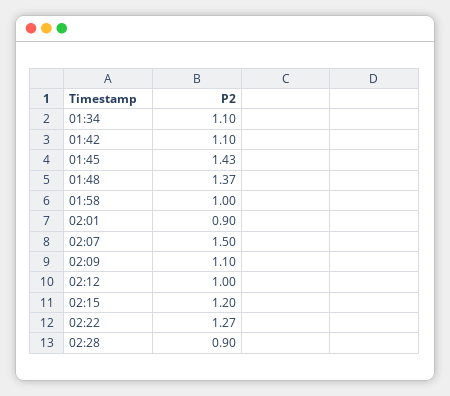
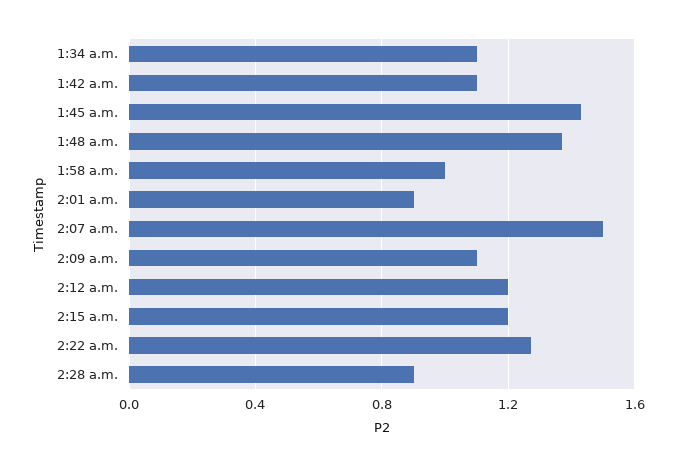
02:12: 1 -> 1.2

